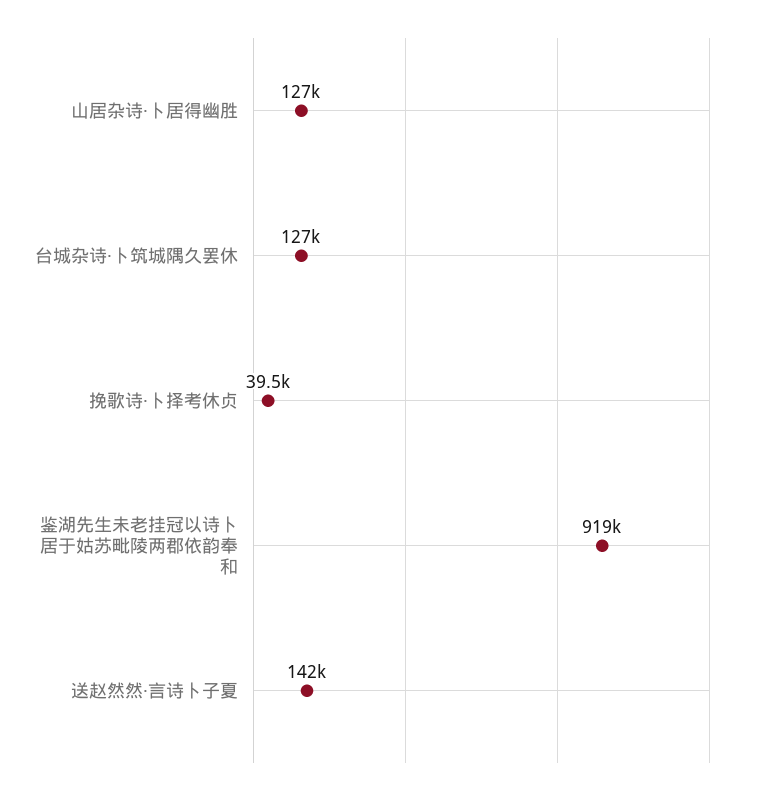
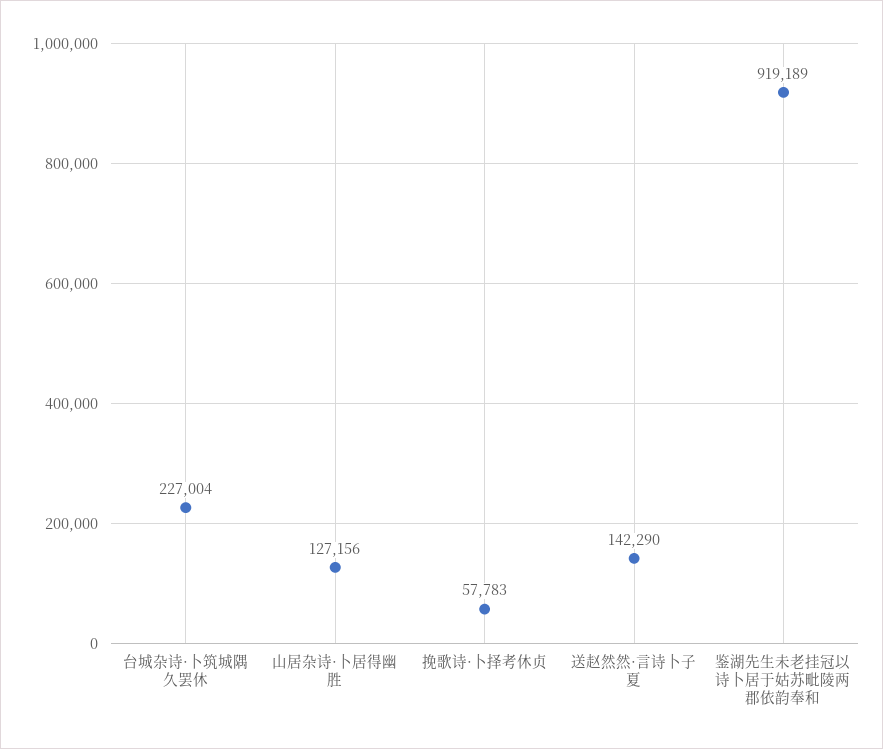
台城杂诗·卜筑城隅久罢休: 127000 -> 227004
挽歌诗·卜择考休贞: 39500 -> 57783

